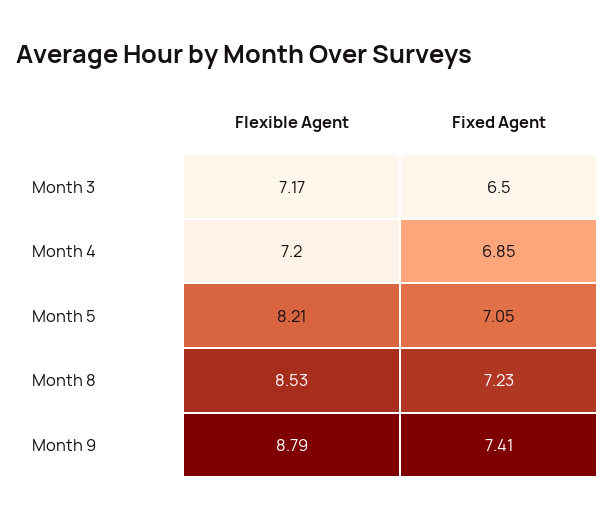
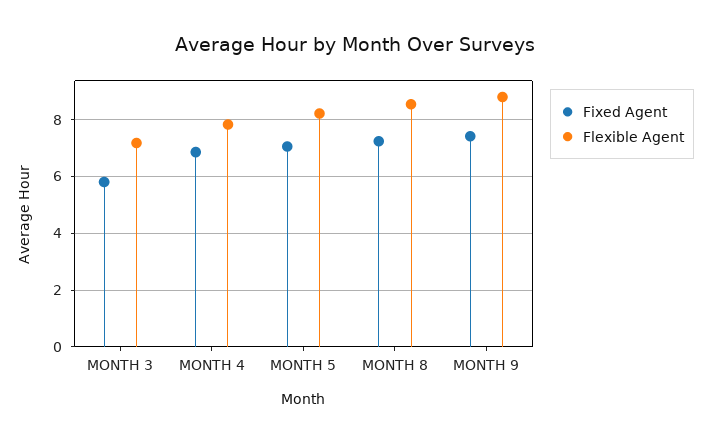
Fixed Agent, Month 3: 6.5 -> 5.75
Flexible Agent, Month 4: 7.2 -> 7.75

